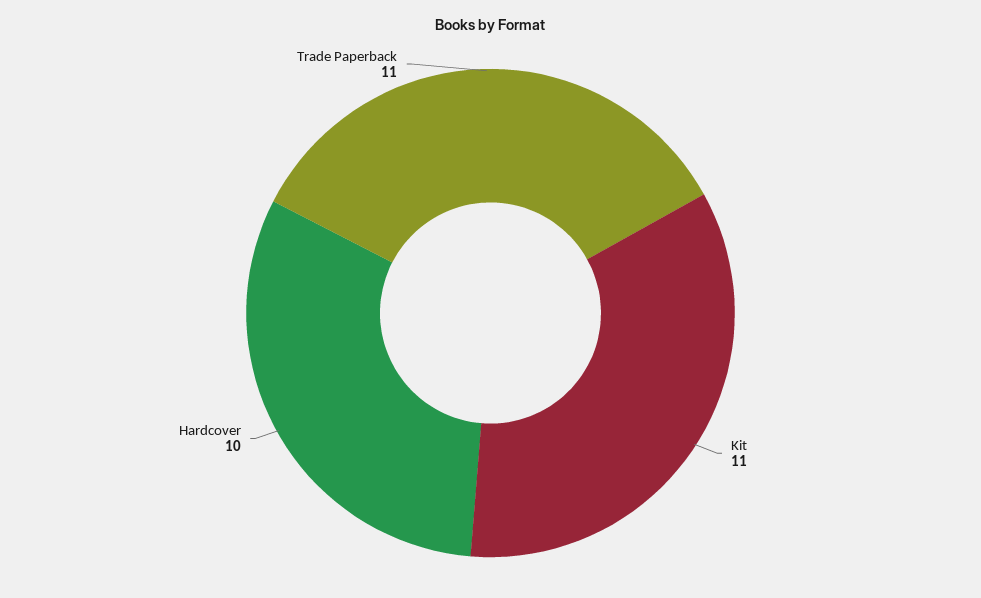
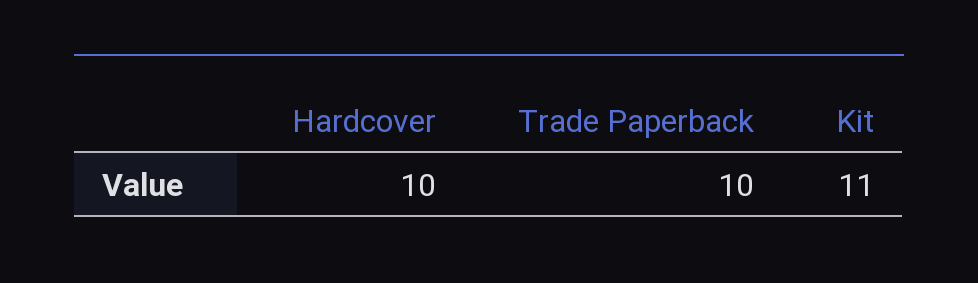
Trade Paperback: 11 -> 10

